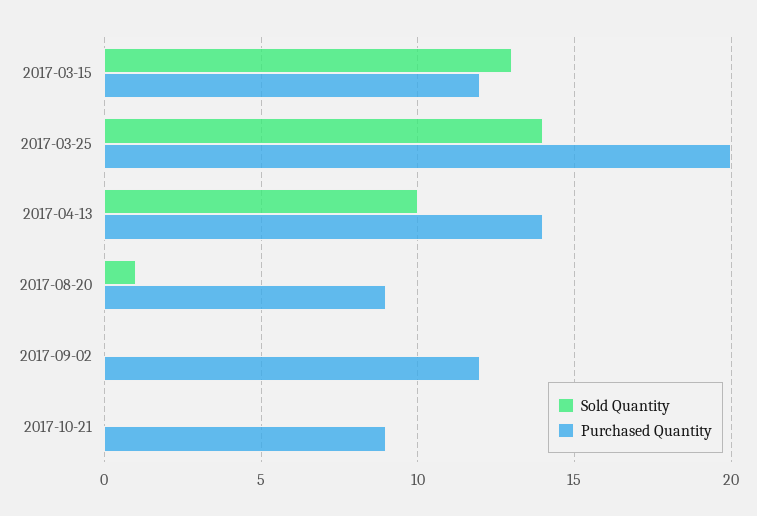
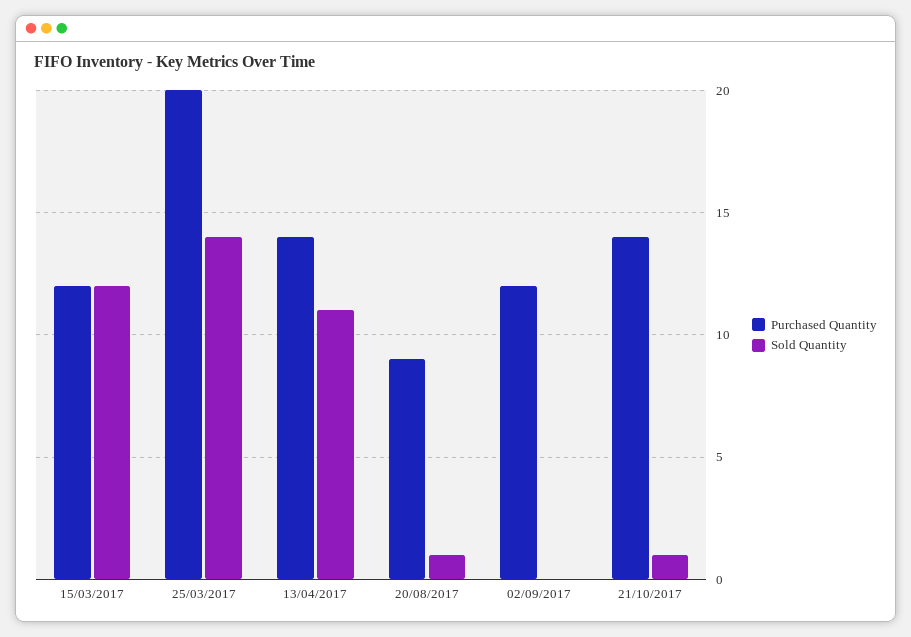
Sold Quantity, 2017-03-15: 13 -> 12
Sold Quantity, 2017-04-13: 10 -> 11
Sold Quantity, 2017-10-21: 0 -> 1
Purchased Quantity, 2017-10-21: 9 -> 14

